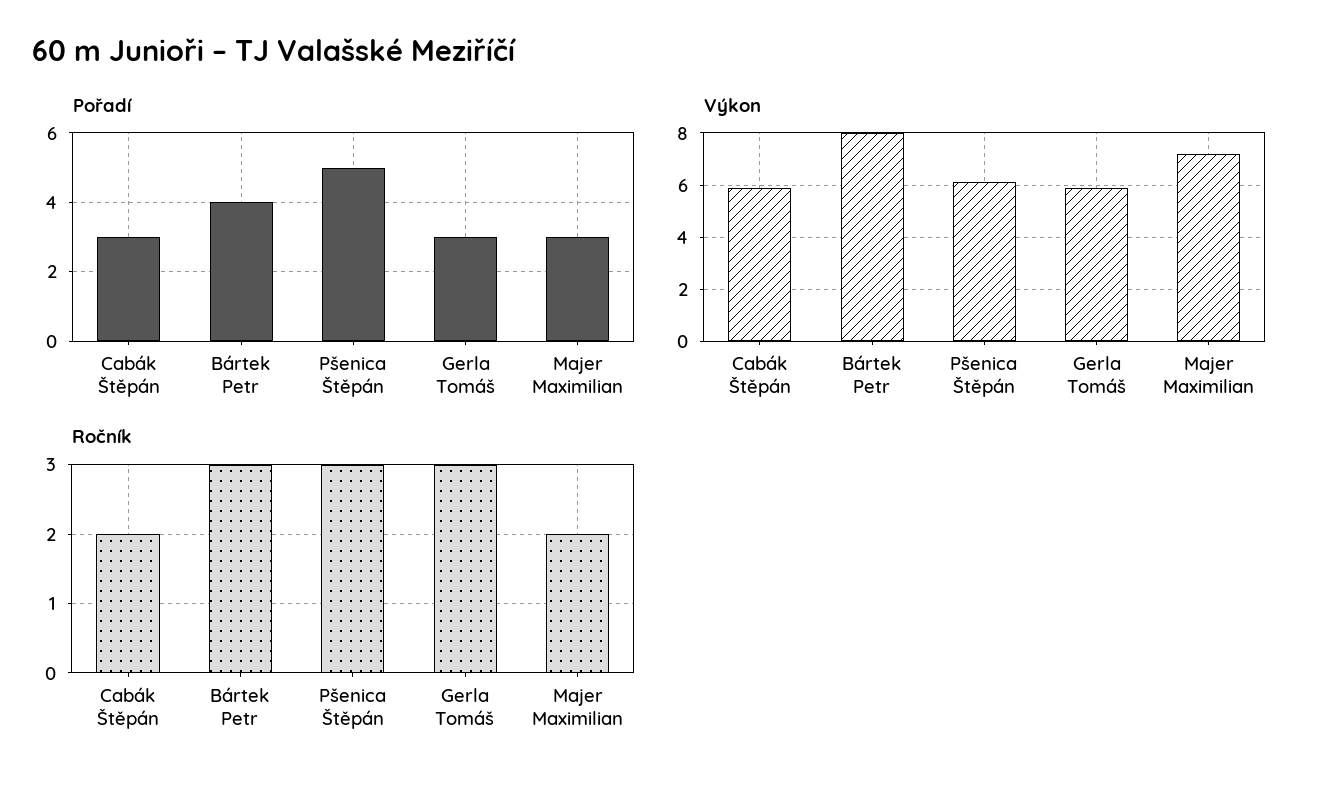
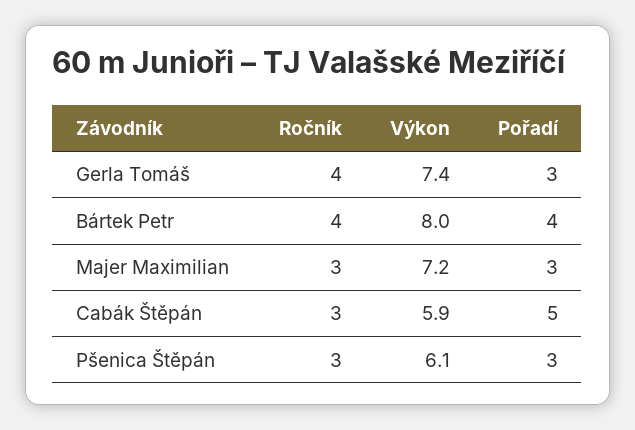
Pořadí, Cabák Štěpán: 3 -> 5
Pořadí, Pšenica Štěpán: 5 -> 3
Výkon, Gerla Tomáš: 6 -> 7.4
Ročník, Cabák Štěpán: 2 -> 3
Ročník, Bártek Petr: 3 -> 4
Ročník, Gerla Tomáš: 3 -> 4
Ročník, Majer Maximilian: 2 -> 3

